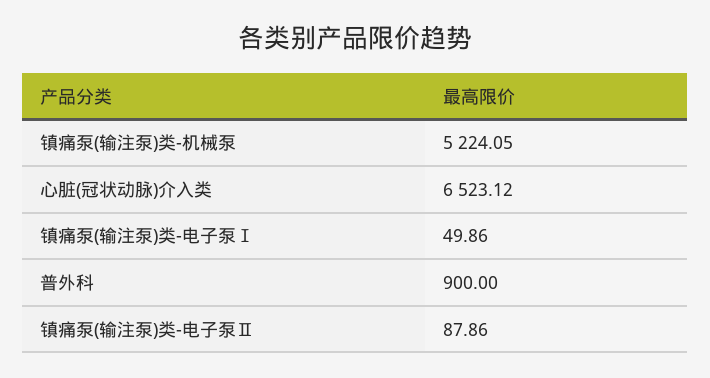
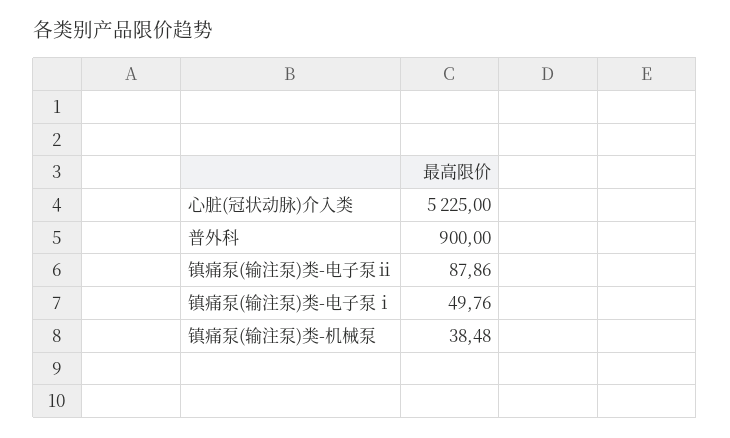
镇痛泵(输注泵)类-机械泵: 5224.05 -> 38.48
心脏(冠状动脉)介入类: 6523.12 -> 5225
镇痛泵(输注泵)类-电子泵Ⅰ: 49.86 -> 49.76

